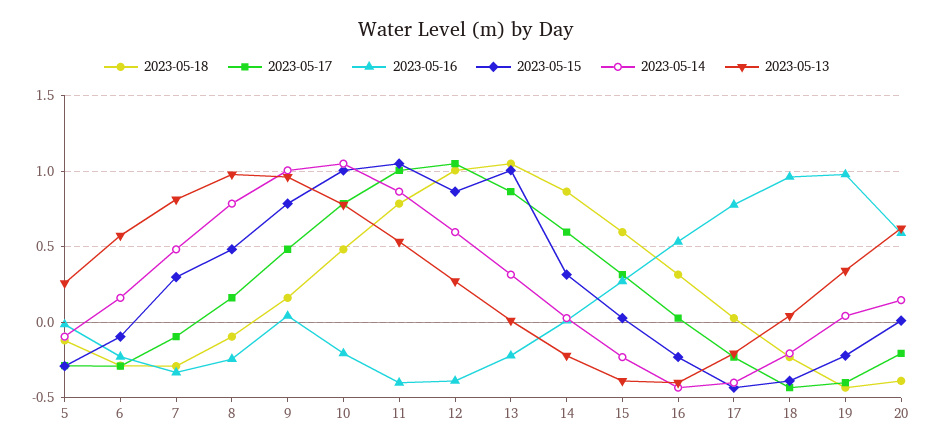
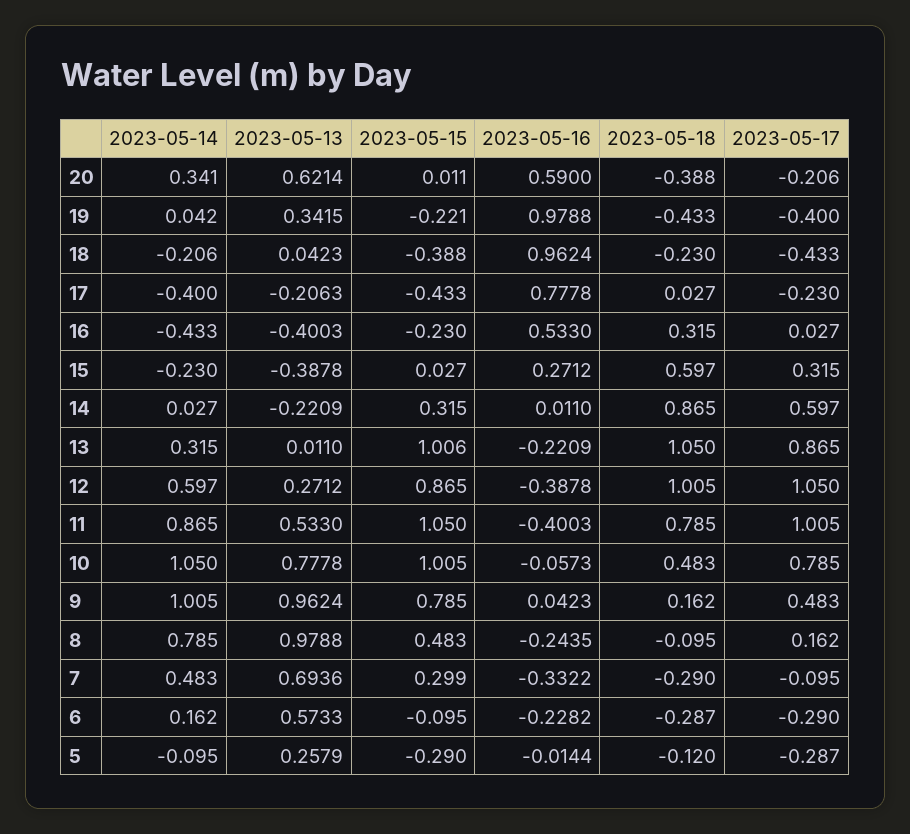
2023-05-13, 7: 0.8 -> 0.6936
2023-05-16, 10: -0.2 -> -0.0573
2023-05-14, 20: 0.15 -> 0.341

